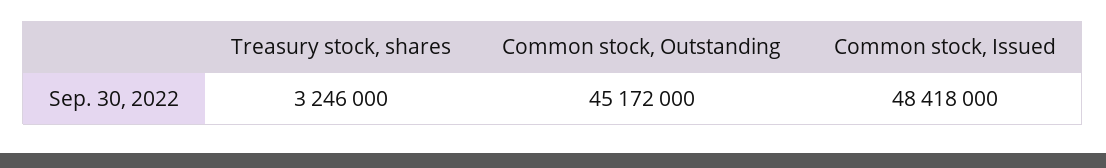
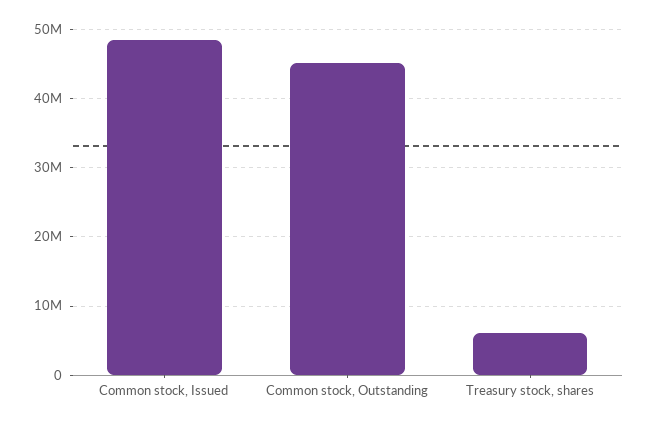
Treasury stock, shares: 3246000 -> 6000000

